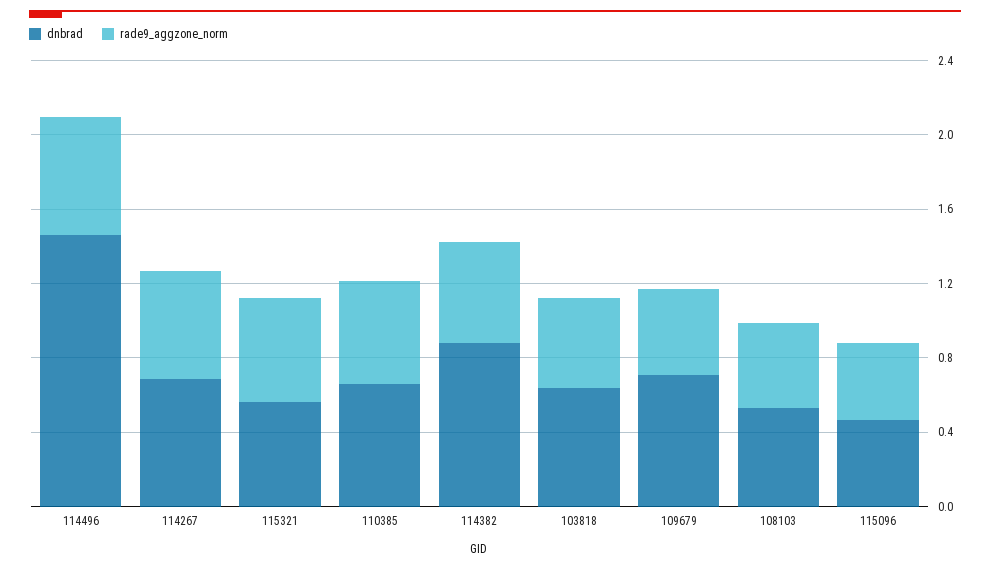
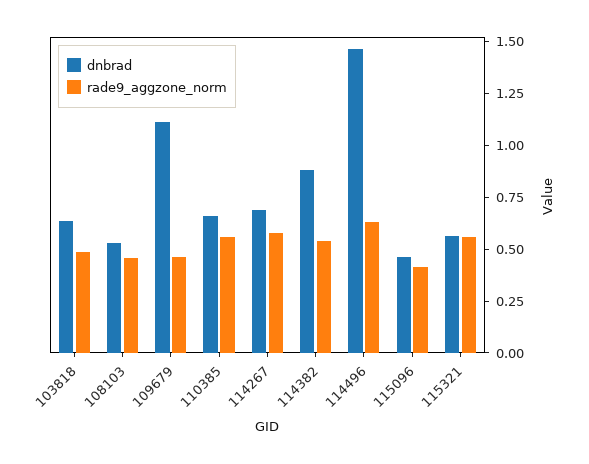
dnbrad, 109679: 0.7 -> 1.1

